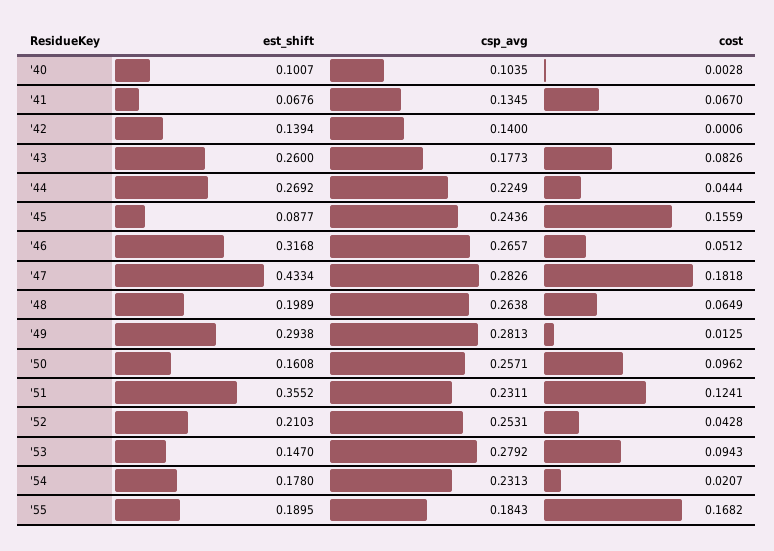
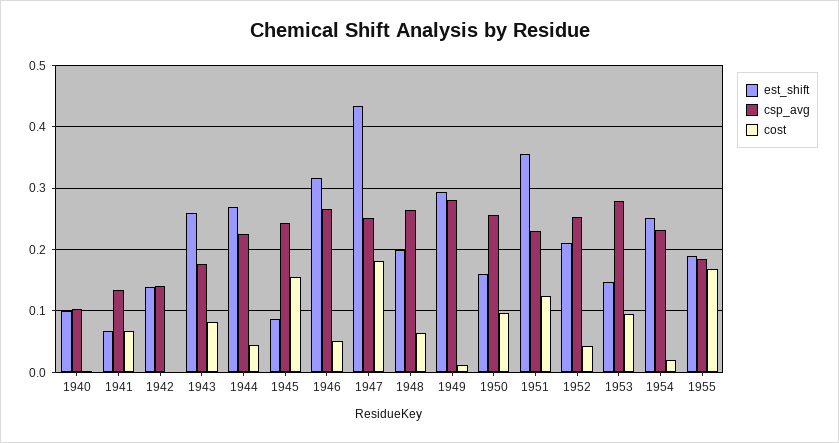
csp_avg, '47: 0.2826 -> 0.25
est_shift, '54: 0.178 -> 0.25

